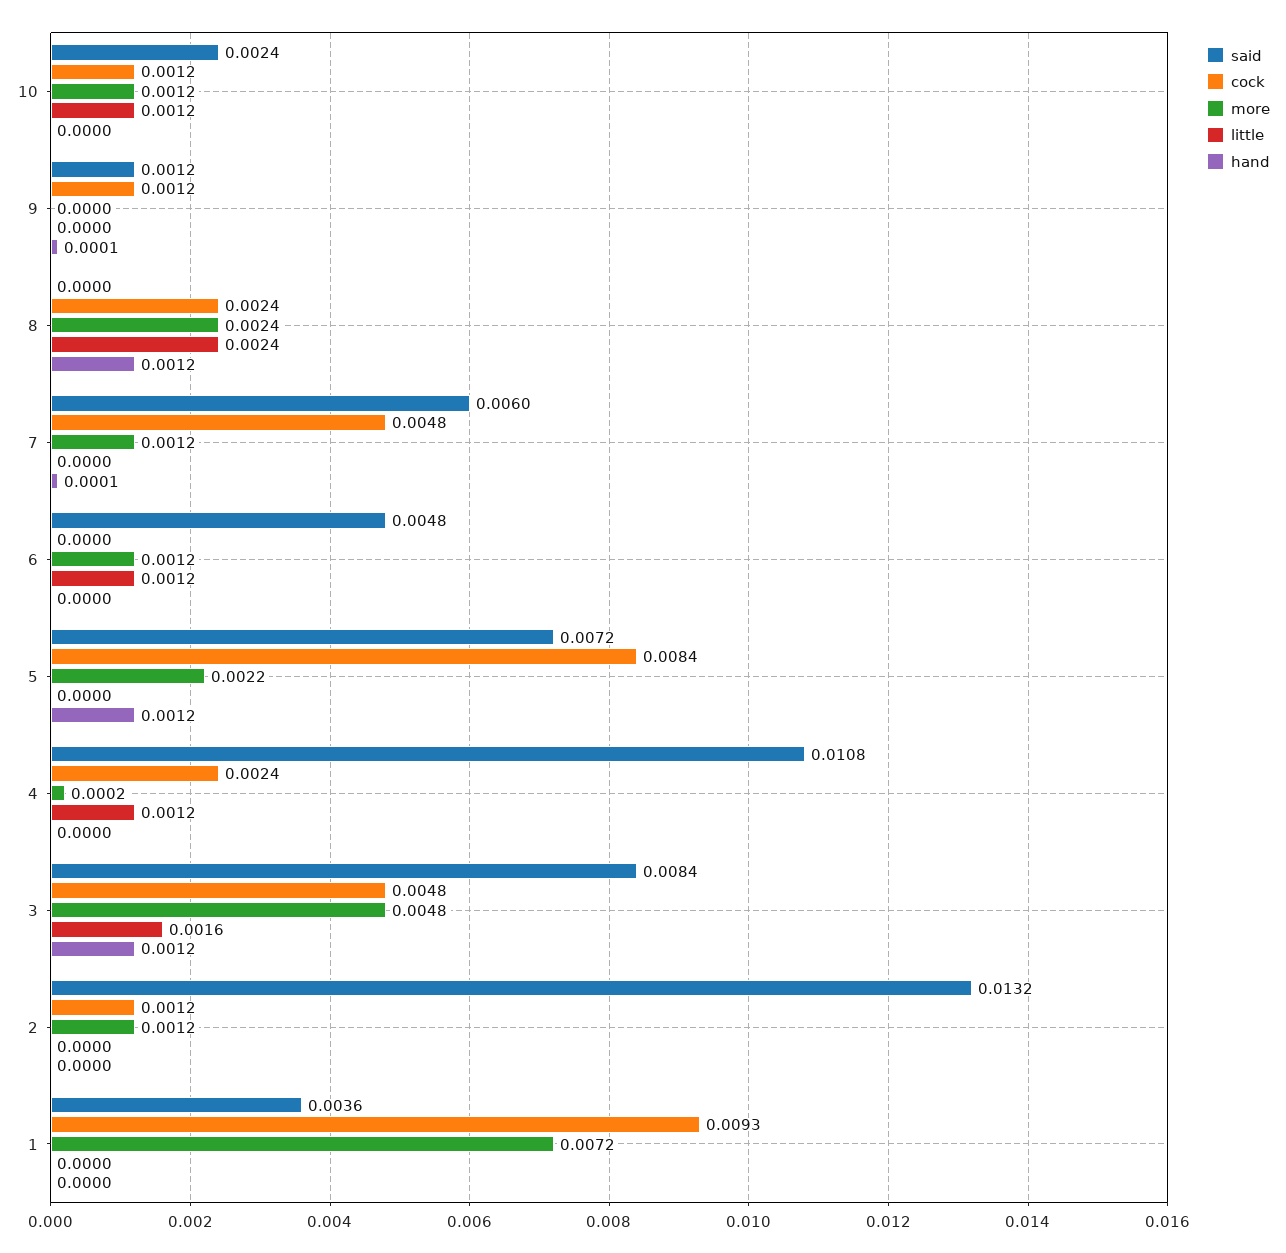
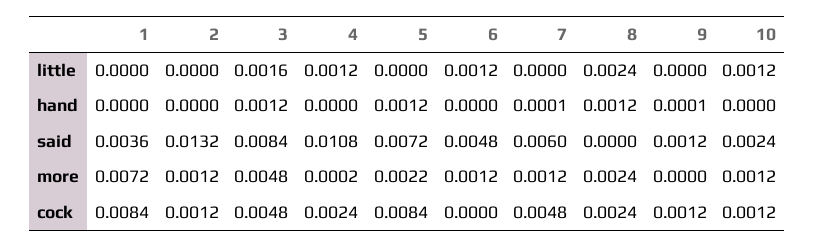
cock, 1: 0.0093 -> 0.0084

